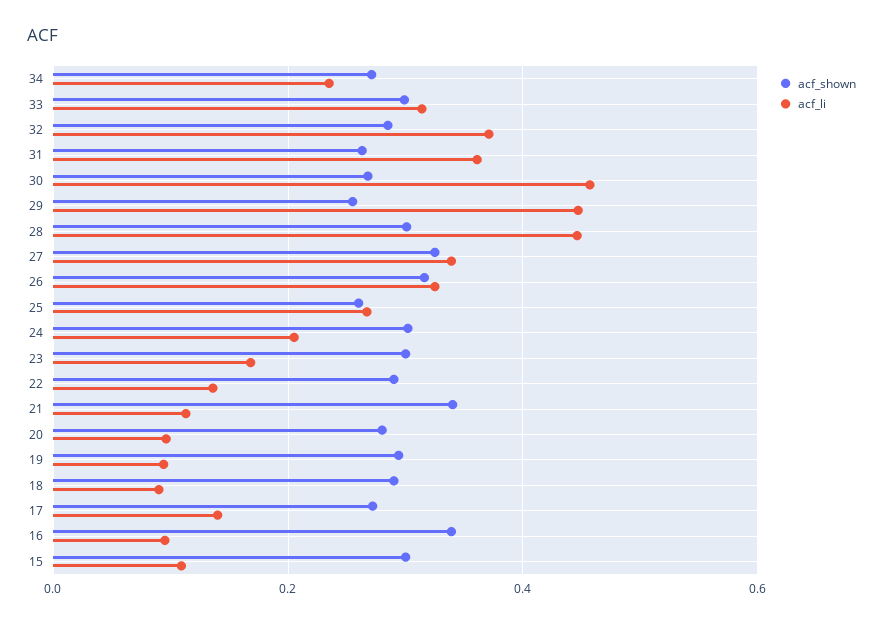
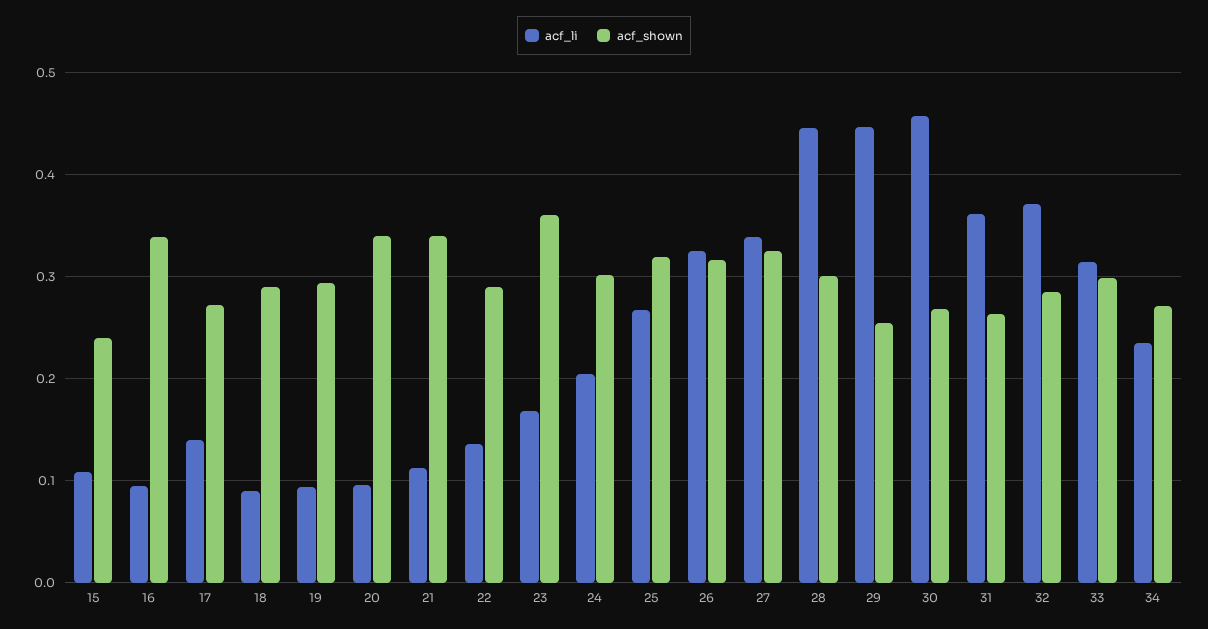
acf_shown, 25: 0.26 -> 0.32
acf_shown, 23: 0.3 -> 0.36
acf_shown, 20: 0.28 -> 0.34
acf_shown, 15: 0.3 -> 0.24

